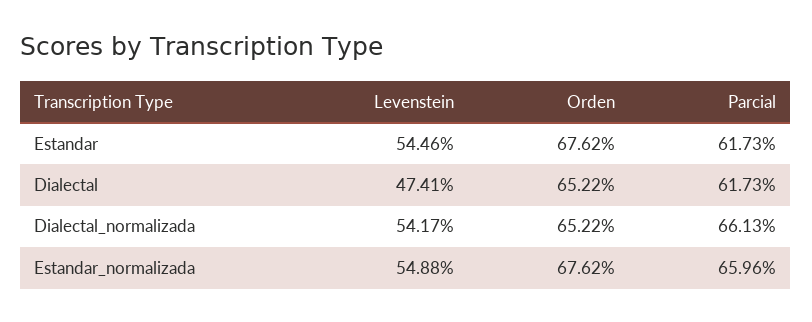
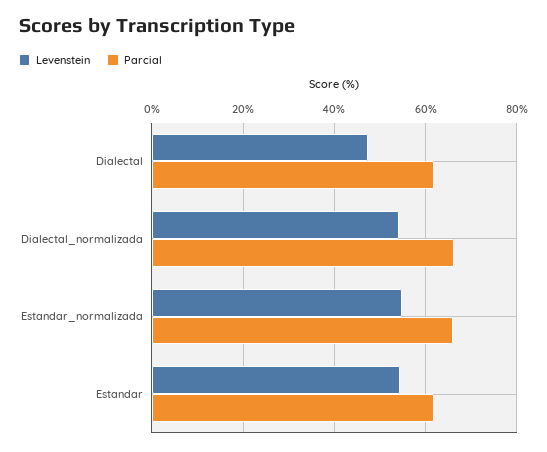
Orden, Estandar: 67.62 -> none
Orden, Dialectal: 65.22 -> none
Orden, Dialectal_normalizada: 65.22 -> none
Orden, Estandar_normalizada: 67.62 -> none

